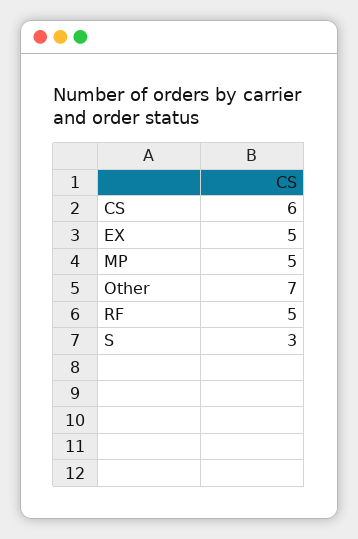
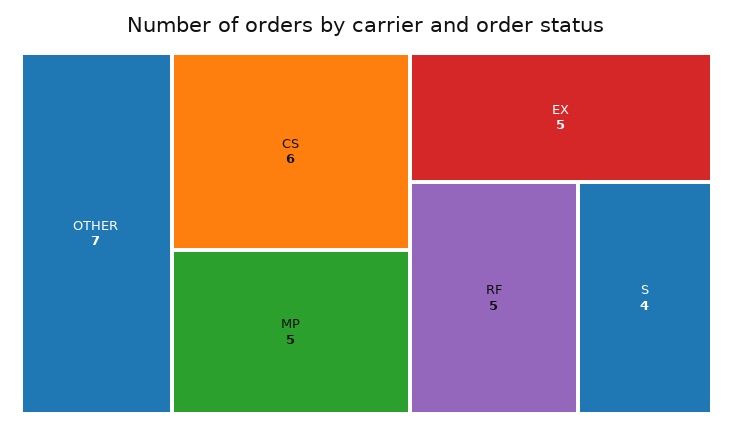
S: 3 -> 4

